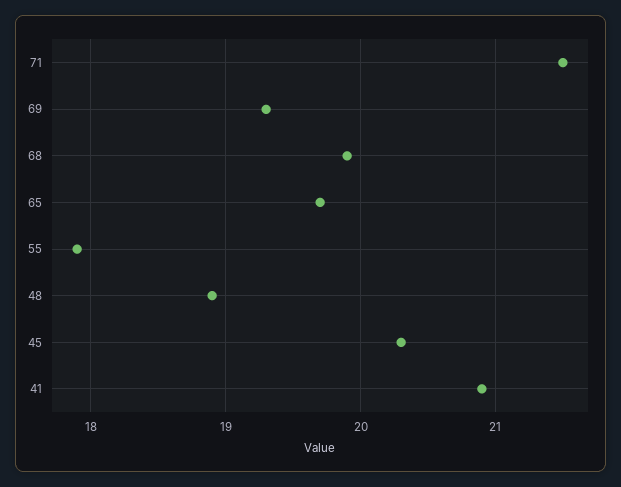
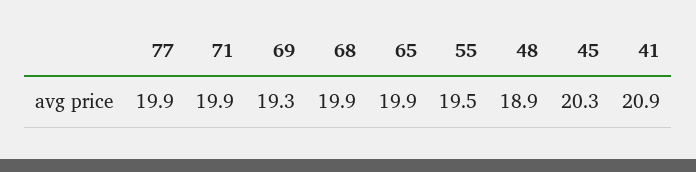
71: 21.5 -> 19.9
65: 19.7 -> 19.9
55: 17.9 -> 19.5
77: none -> 19.9

